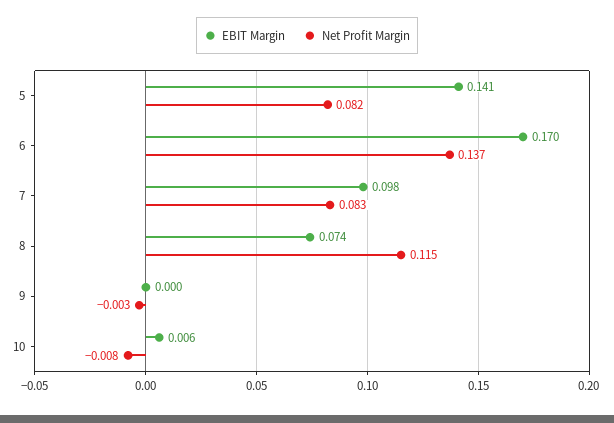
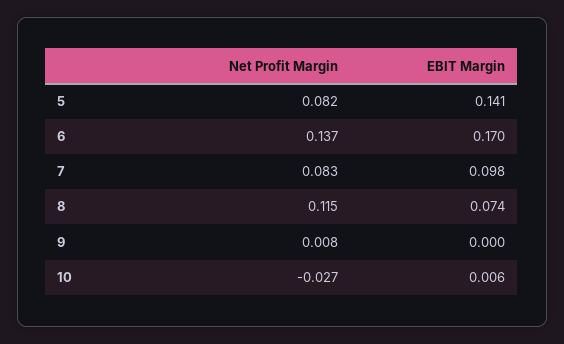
Net Profit Margin, 9: -0.003 -> 0.008
Net Profit Margin, 10: -0.008 -> -0.027

